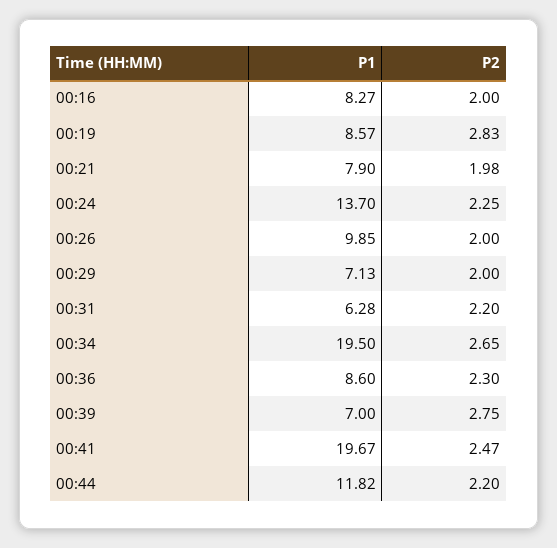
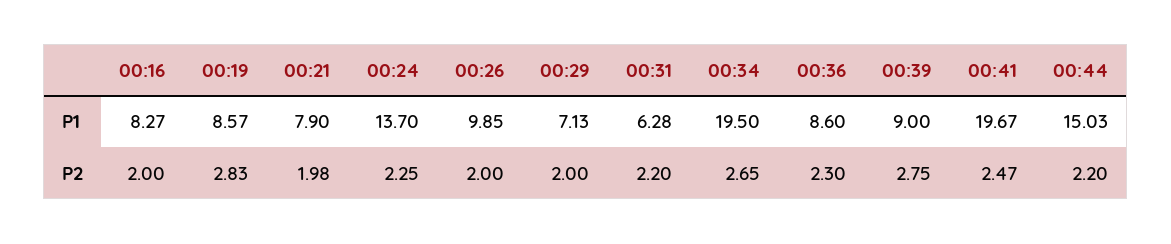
P1, 00:39: 7 -> 9
P1, 00:44: 11.82 -> 15.03

